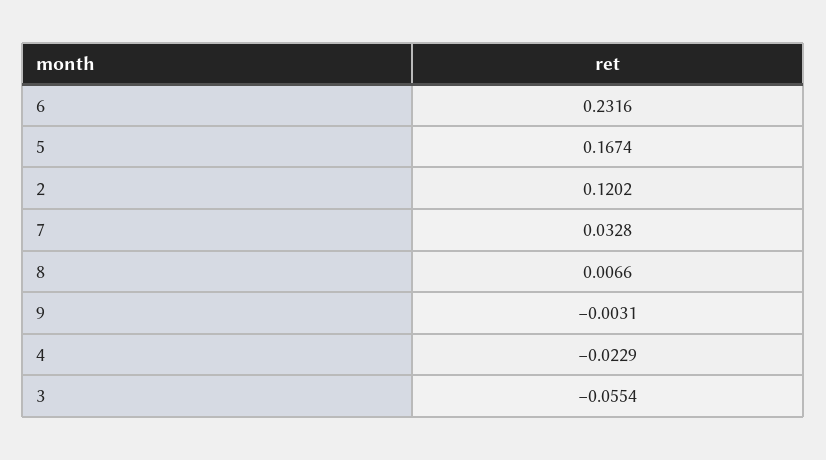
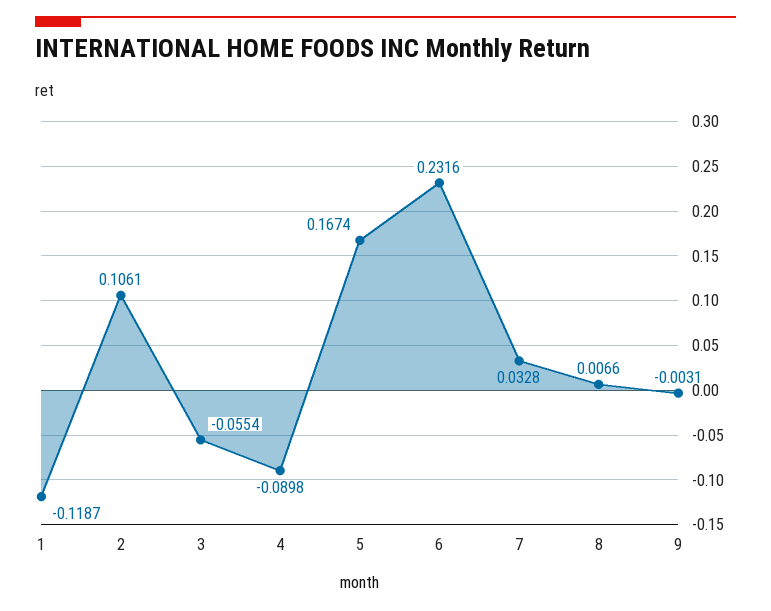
2: 0.1202 -> 0.1061
4: -0.0229 -> -0.0898
1: none -> -0.1187

